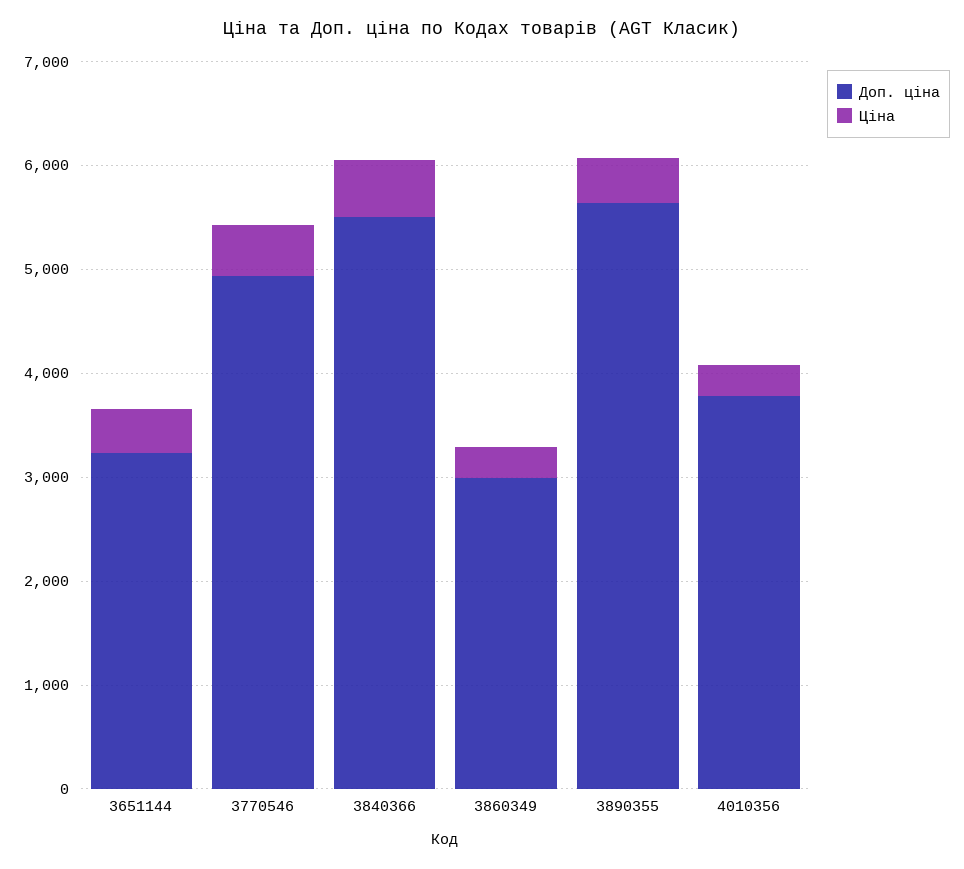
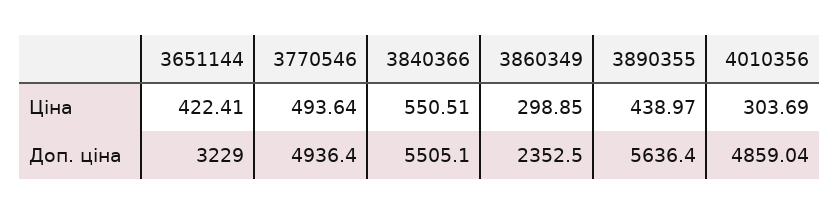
Доп. ціна, 3860349: 3000 -> 2352.5
Доп. ціна, 4010356: 3800 -> 4859.04

